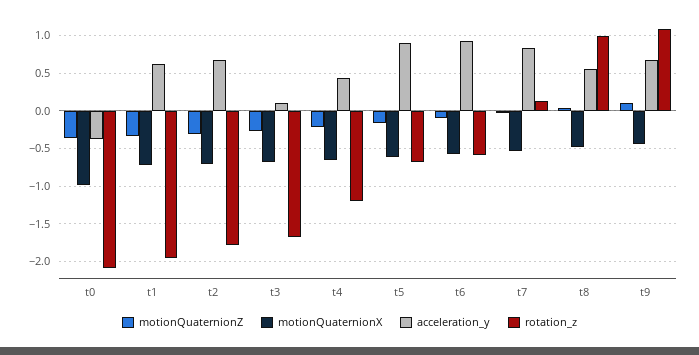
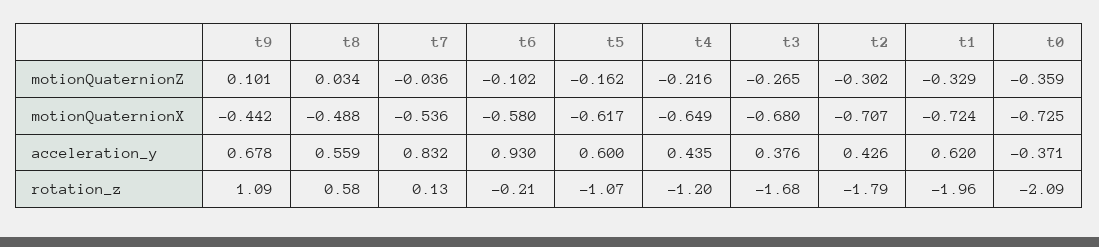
motionQuaternionX, t0: -1 -> -0.725
acceleration_y, t2: 0.7 -> 0.426
acceleration_y, t3: 0.1 -> 0.376
acceleration_y, t5: 0.9 -> 0.6
rotation_z, t5: -0.7 -> -1.07
rotation_z, t6: -0.6 -> -0.21
rotation_z, t8: 1 -> 0.58

